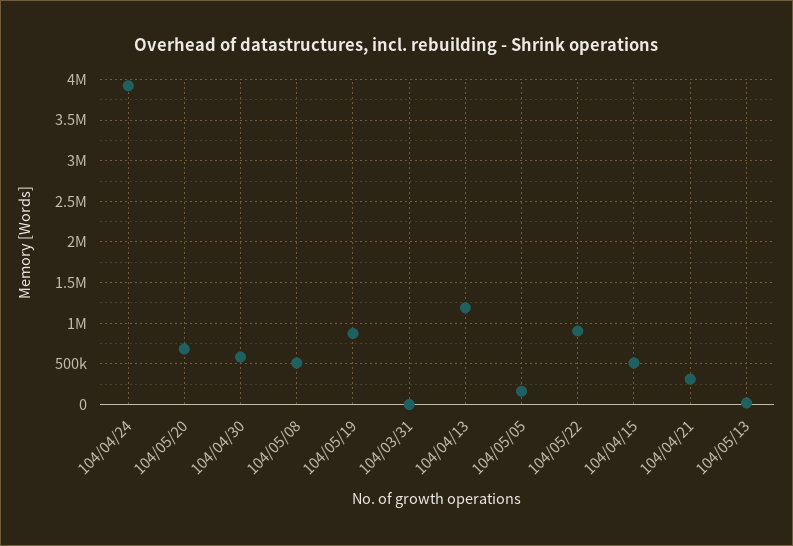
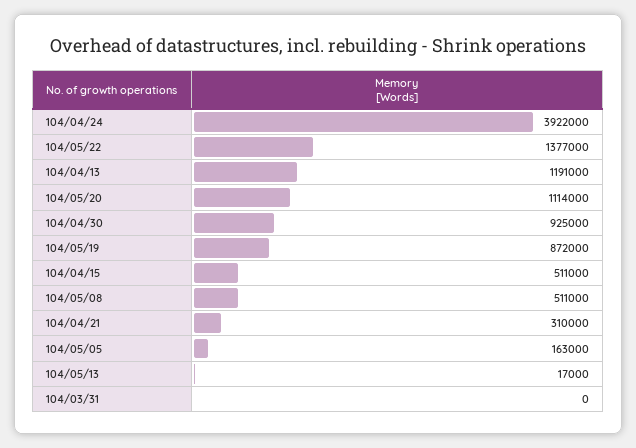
104/05/20: 700000 -> 1114000
104/04/30: 600000 -> 925000
104/05/22: 900000 -> 1377000

